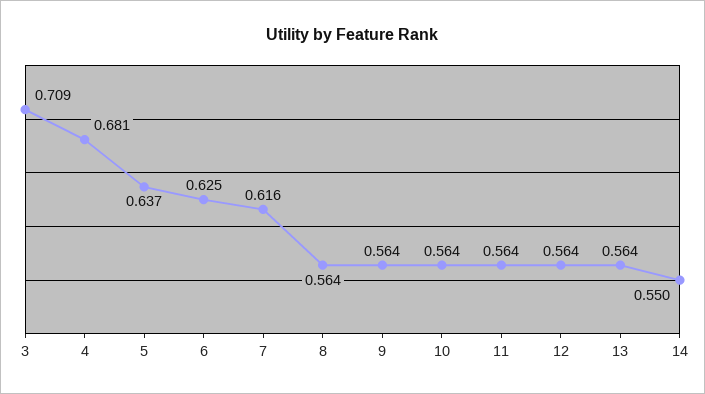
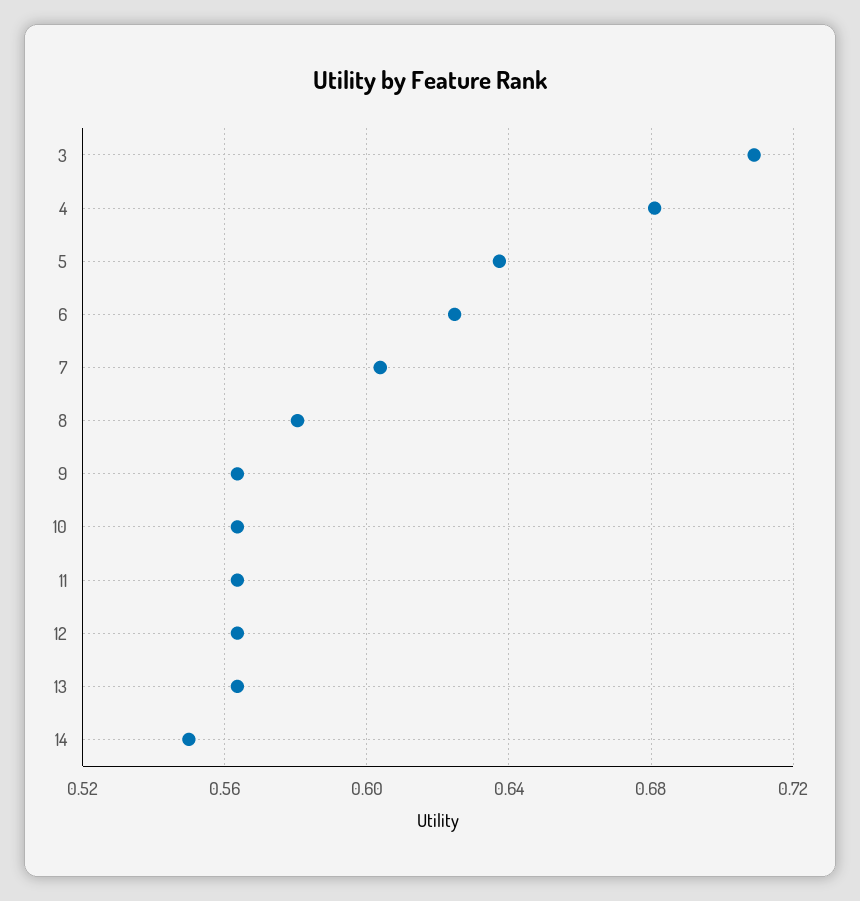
7: 0.616 -> 0.605
8: 0.564 -> 0.58

